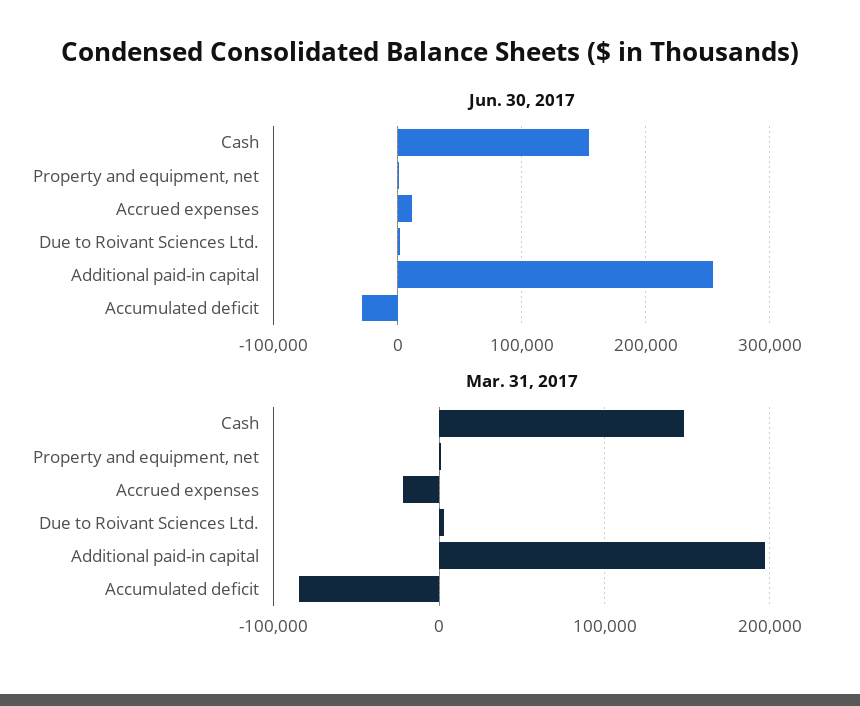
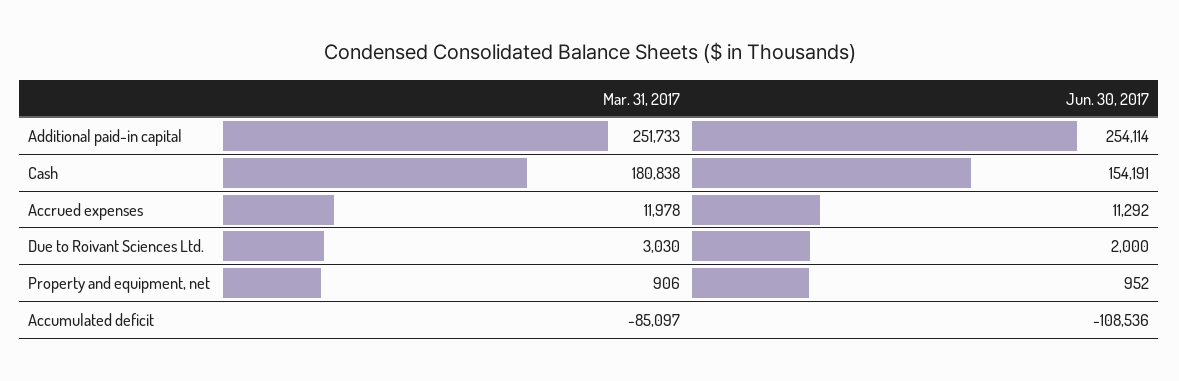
Jun. 30, 2017, Accumulated deficit: -30000 -> -108536
Mar. 31, 2017, Cash: 150000 -> 180838
Mar. 31, 2017, Accrued expenses: -20000 -> 11978
Mar. 31, 2017, Additional paid-in capital: 200000 -> 251733

